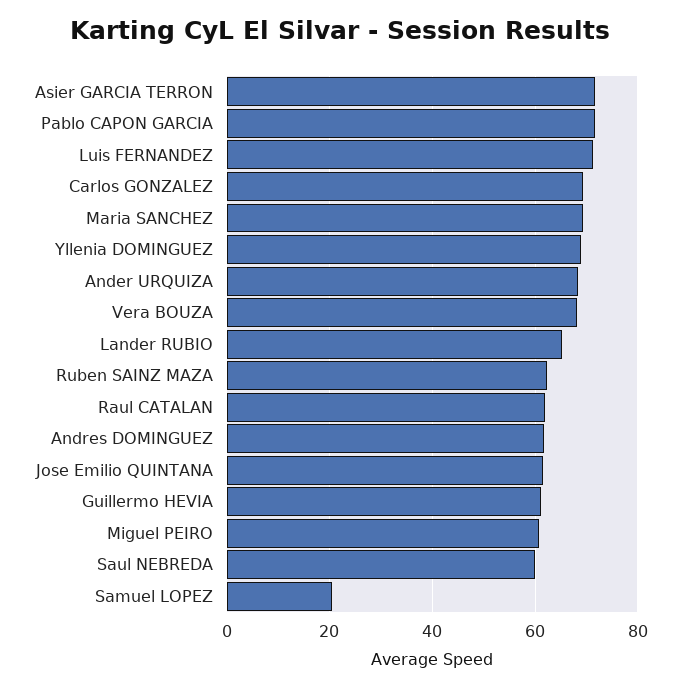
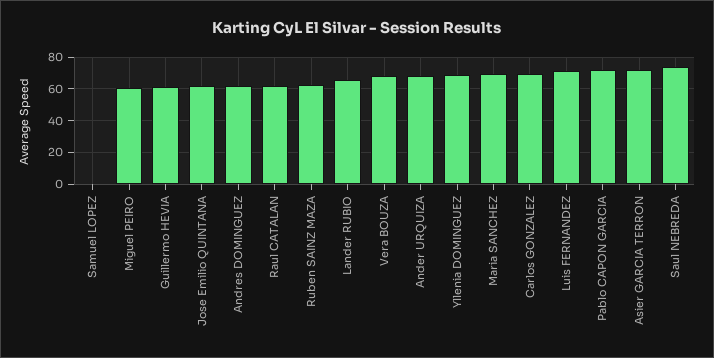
Saul NEBREDA: 60 -> 75
Samuel LOPEZ: 20 -> 0

